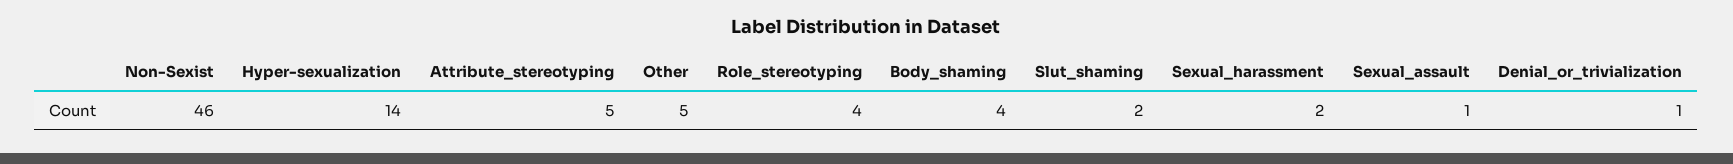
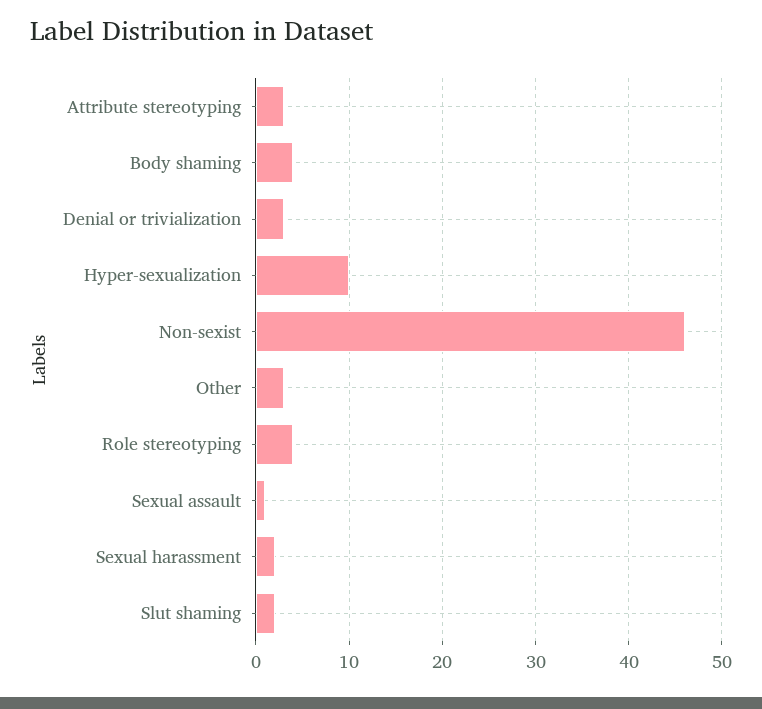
Hyper-sexualization: 14 -> 10
Attribute_stereotyping: 5 -> 3
Other: 5 -> 3
Denial_or_trivialization: 1 -> 3

